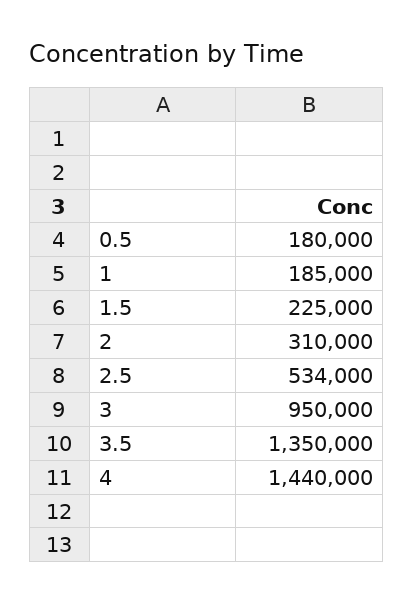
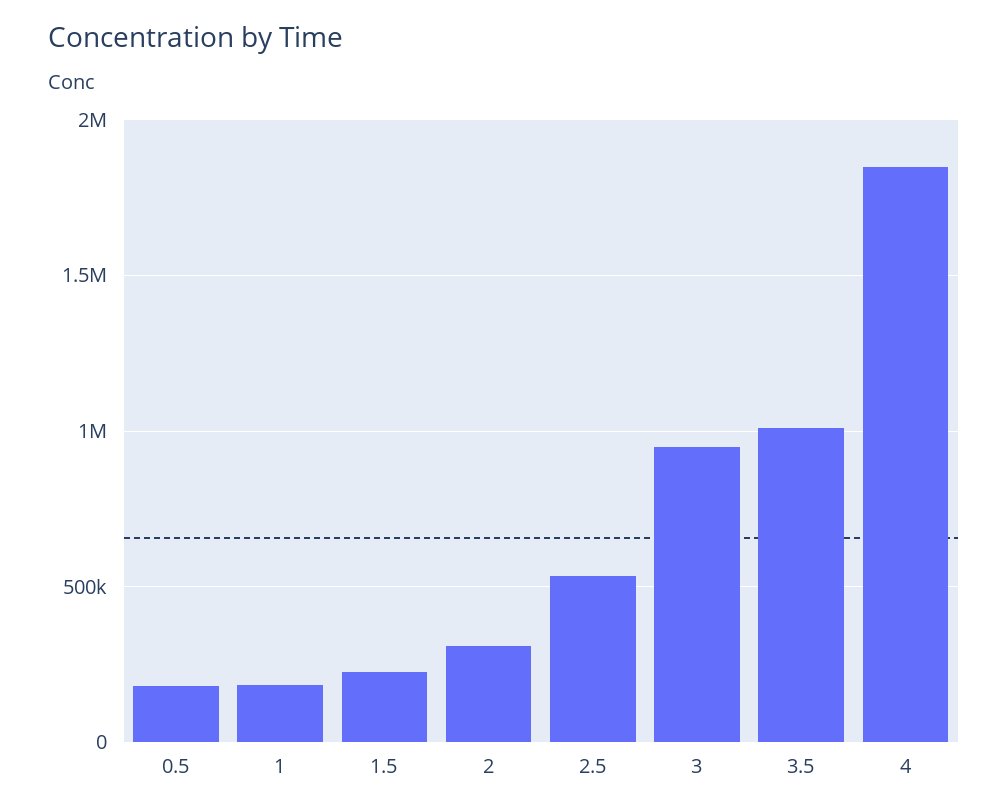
3.5: 1350000 -> 1000000
4: 1440000 -> 1850000

